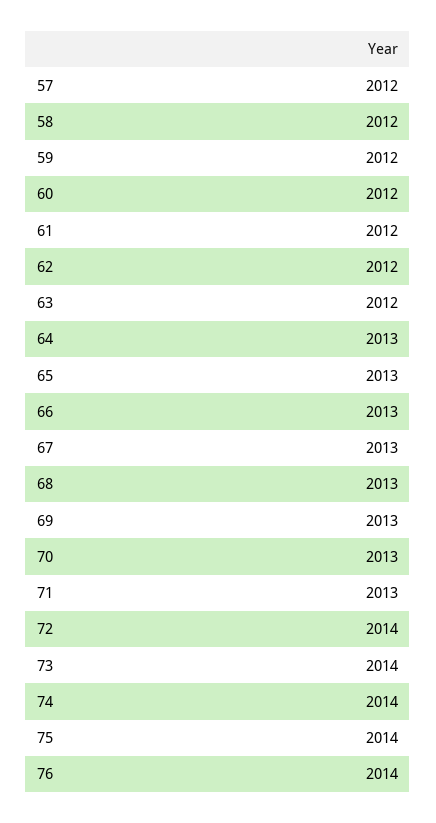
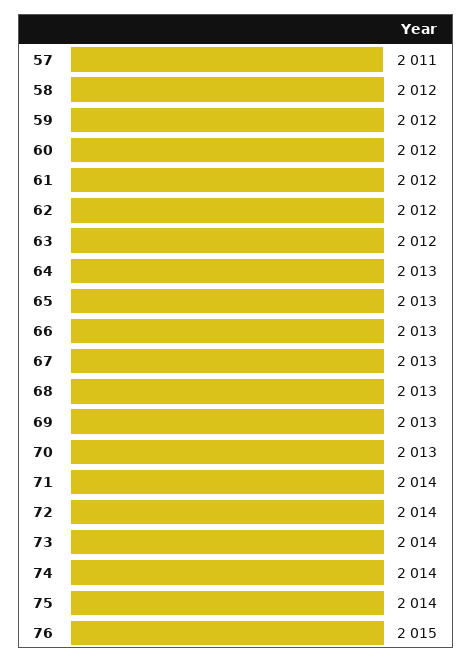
57: 2012 -> 2011
71: 2013 -> 2014
76: 2014 -> 2015

